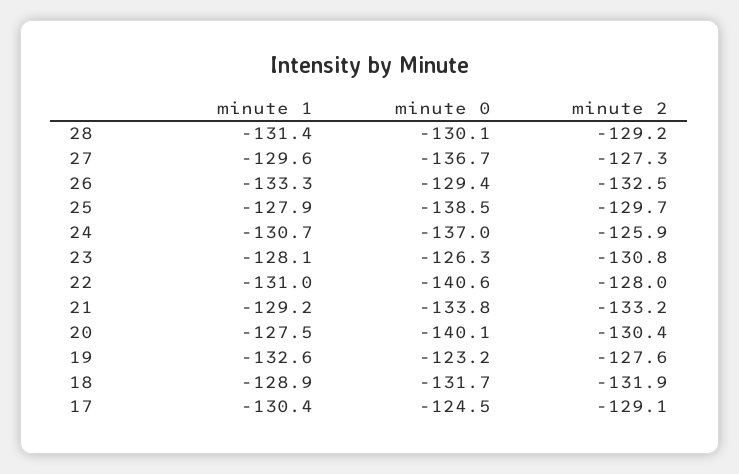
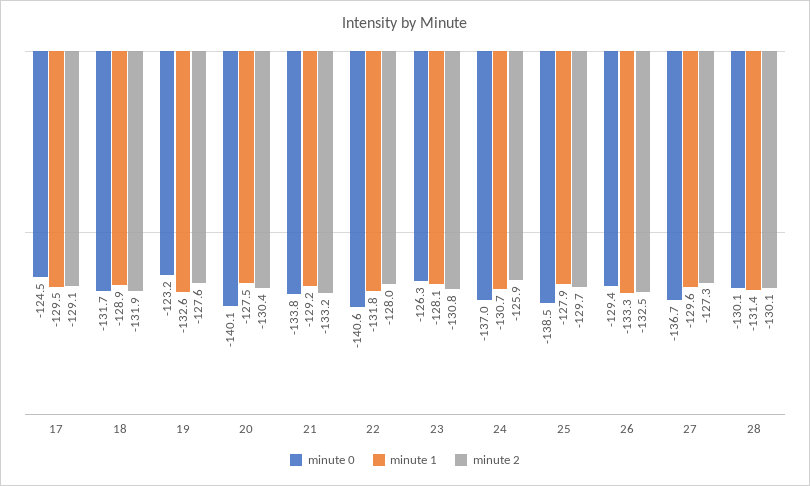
minute 2, 28: -129.2 -> -130.1
minute 1, 22: -131 -> -131.8
minute 1, 17: -130.4 -> -129.5

